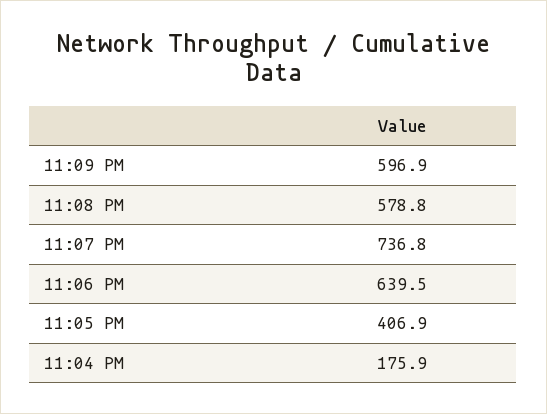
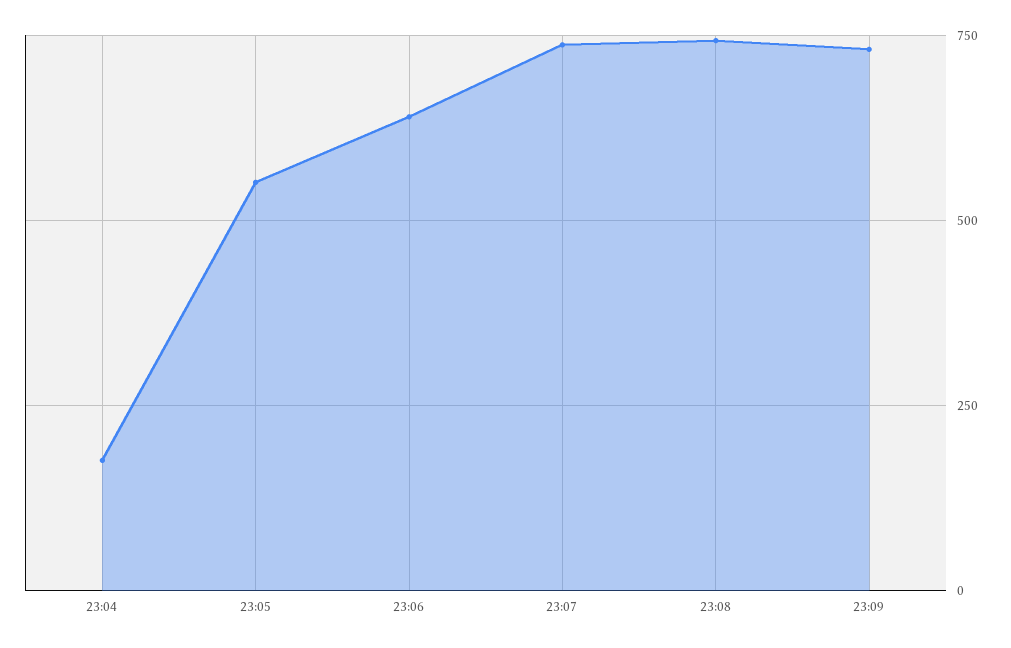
11:09 PM: 596.9 -> 725
11:08 PM: 578.8 -> 750
11:05 PM: 406.9 -> 550

